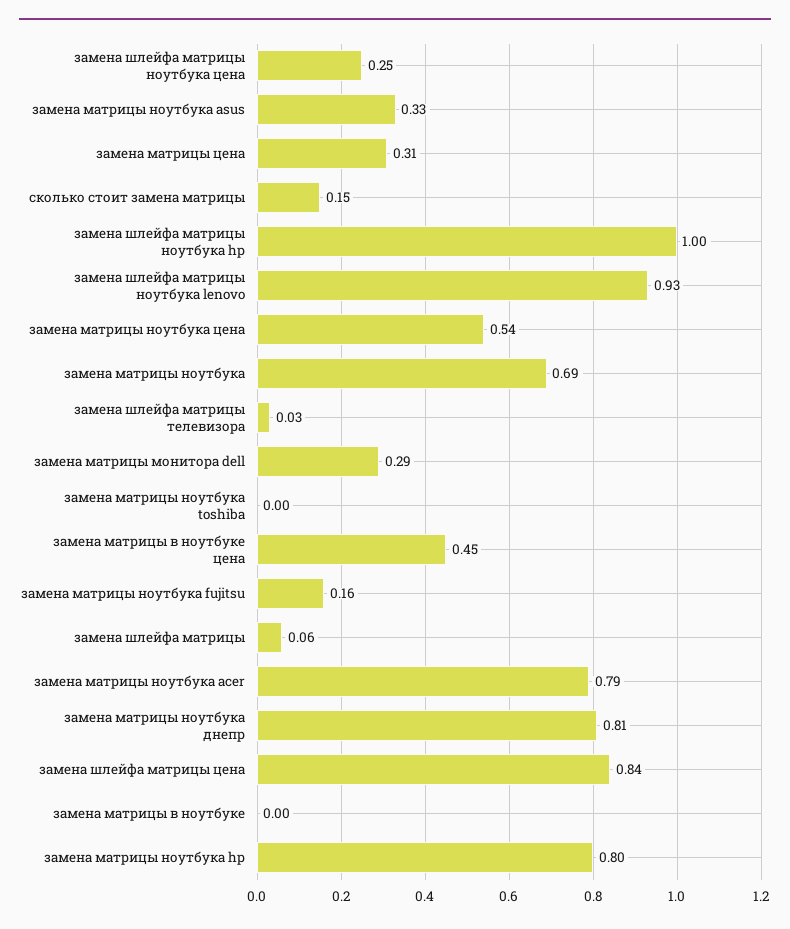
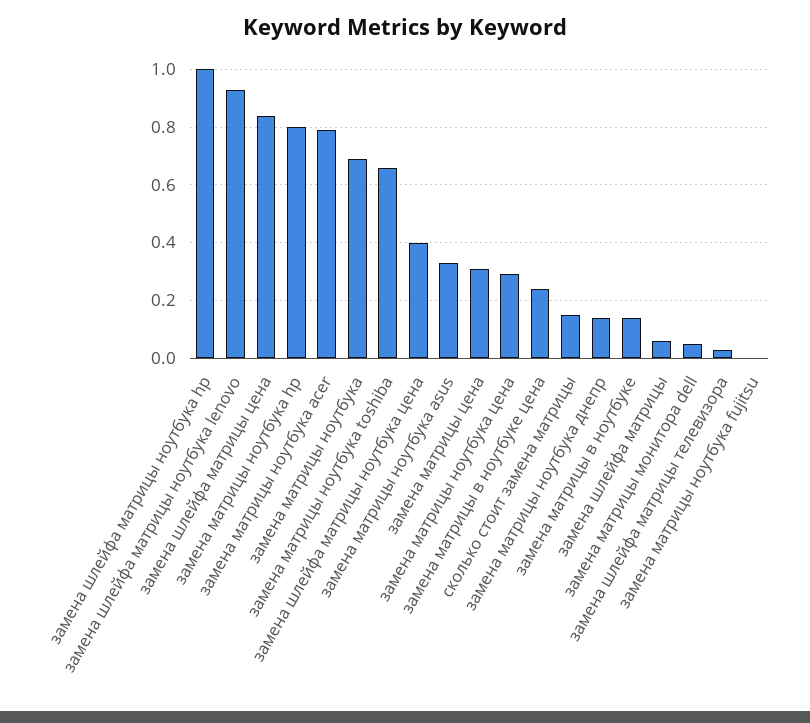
замена шлейфа матрицы ноутбука цена: 0.25 -> 0.4
замена матрицы ноутбука цена: 0.54 -> 0.3
замена матрицы монитора dell: 0.29 -> 0.05
замена матрицы ноутбука toshiba: 0 -> 0.65
замена матрицы в ноутбуке цена: 0.45 -> 0.25
замена матрицы ноутбука fujitsu: 0.16 -> 0
замена матрицы ноутбука днепр: 0.81 -> 0.15
замена матрицы в ноутбуке: 0 -> 0.15

